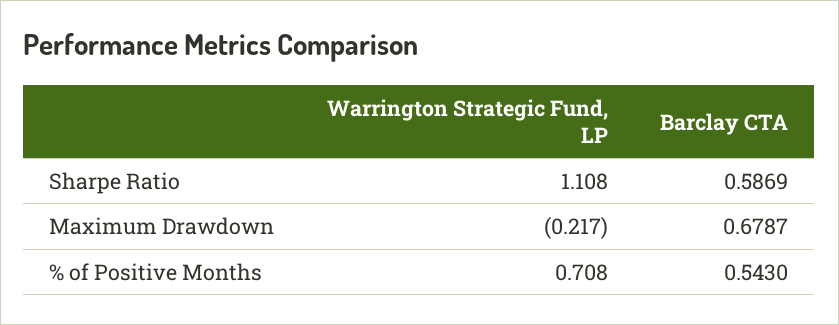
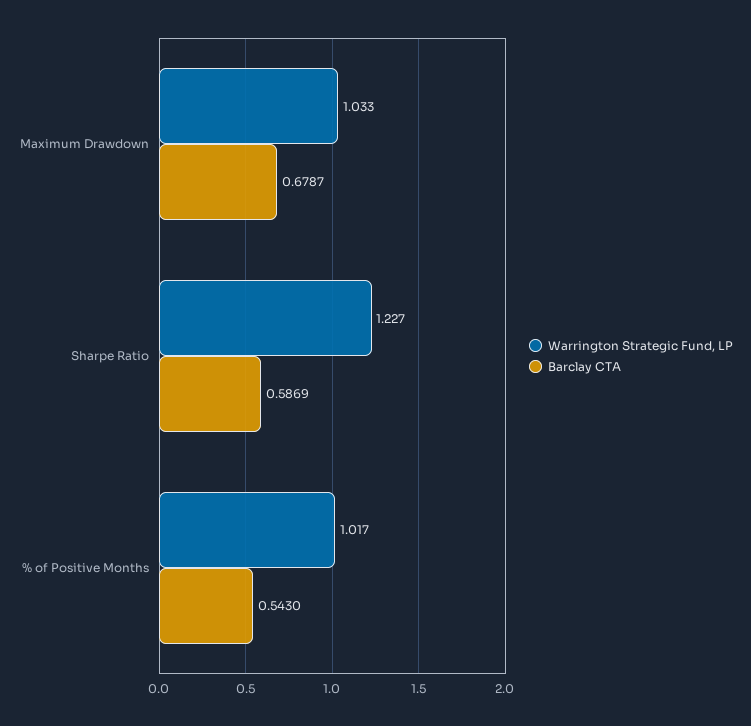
Warrington Strategic Fund, LP, Sharpe Ratio: 1.108 -> 1.227
Warrington Strategic Fund, LP, Maximum Drawdown: -0.217 -> 1.033
Warrington Strategic Fund, LP, % of Positive Months: 0.708 -> 1.017

